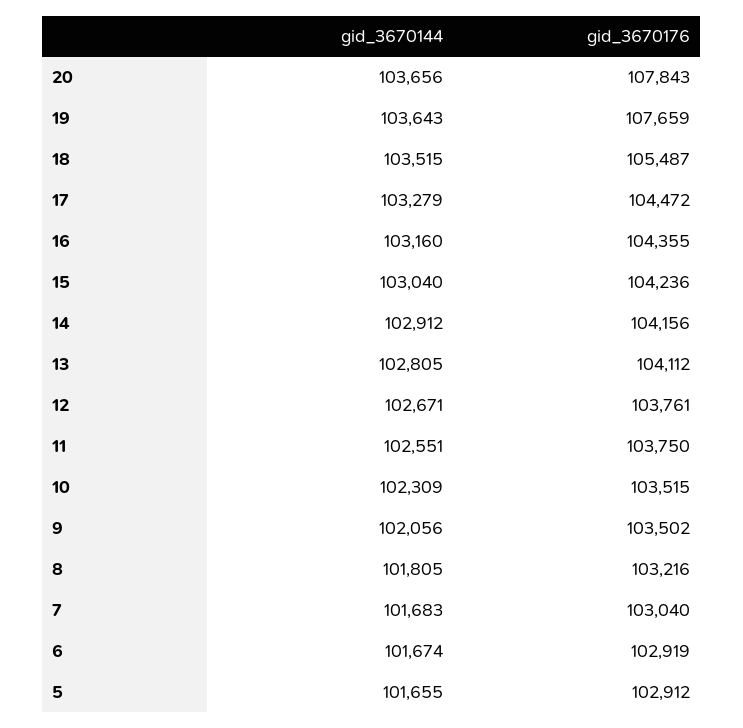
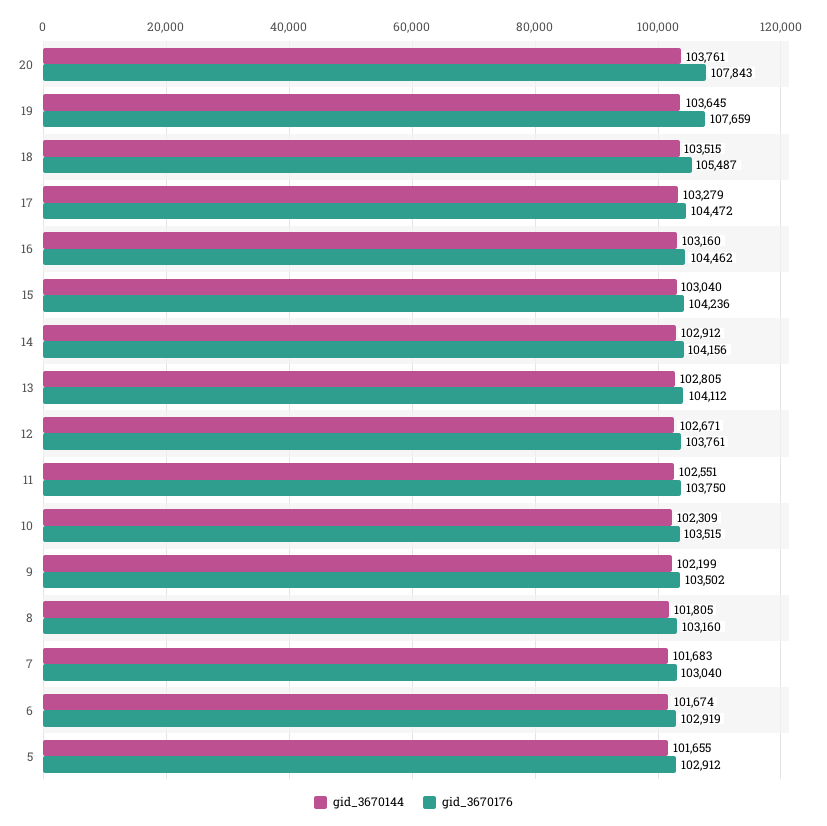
gid_3670144, 20: 103656 -> 103761
gid_3670144, 19: 103643 -> 103645
gid_3670176, 16: 104355 -> 104462
gid_3670144, 9: 102056 -> 102199
gid_3670176, 8: 103216 -> 103160

